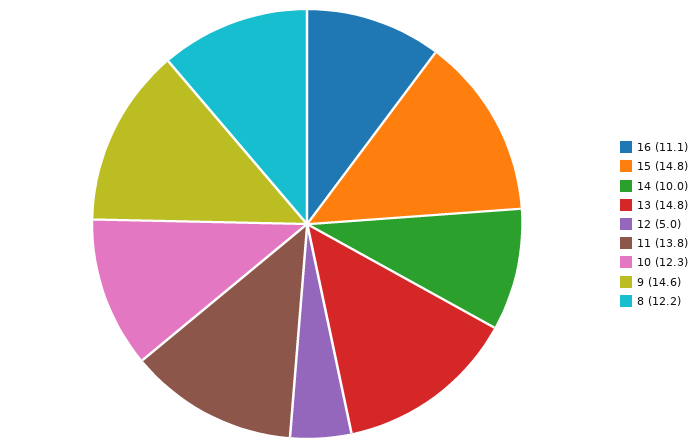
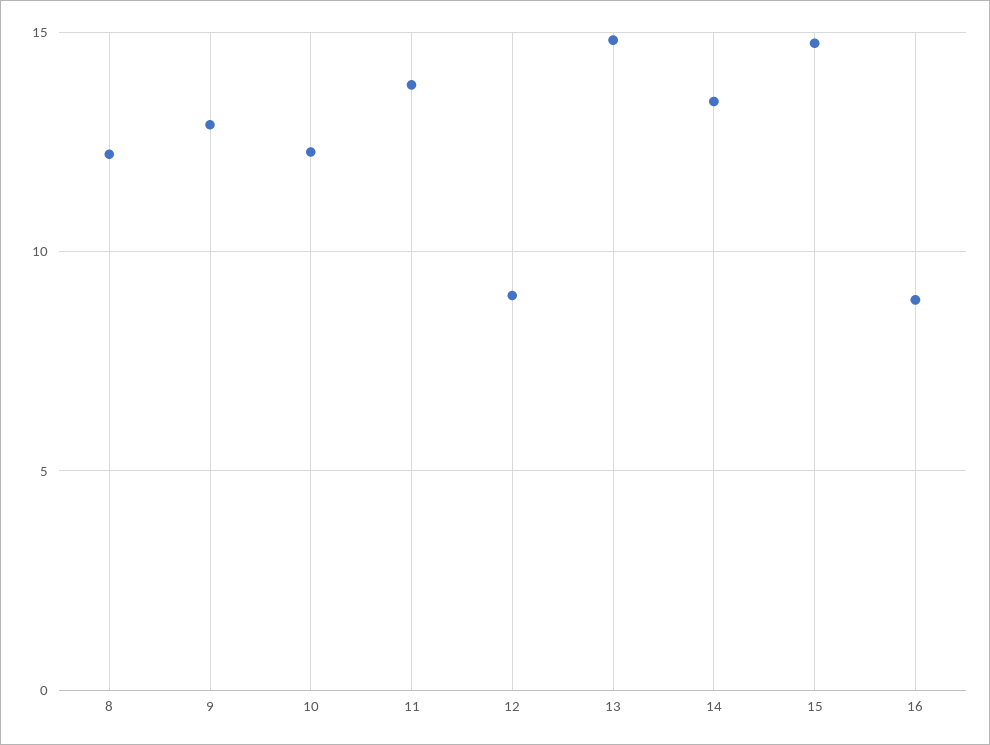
16: 11.1 -> 9
14: 10 -> 13.5
12: 5 -> 9
9: 14.6 -> 13

